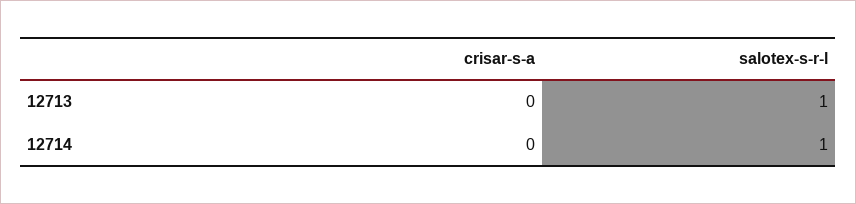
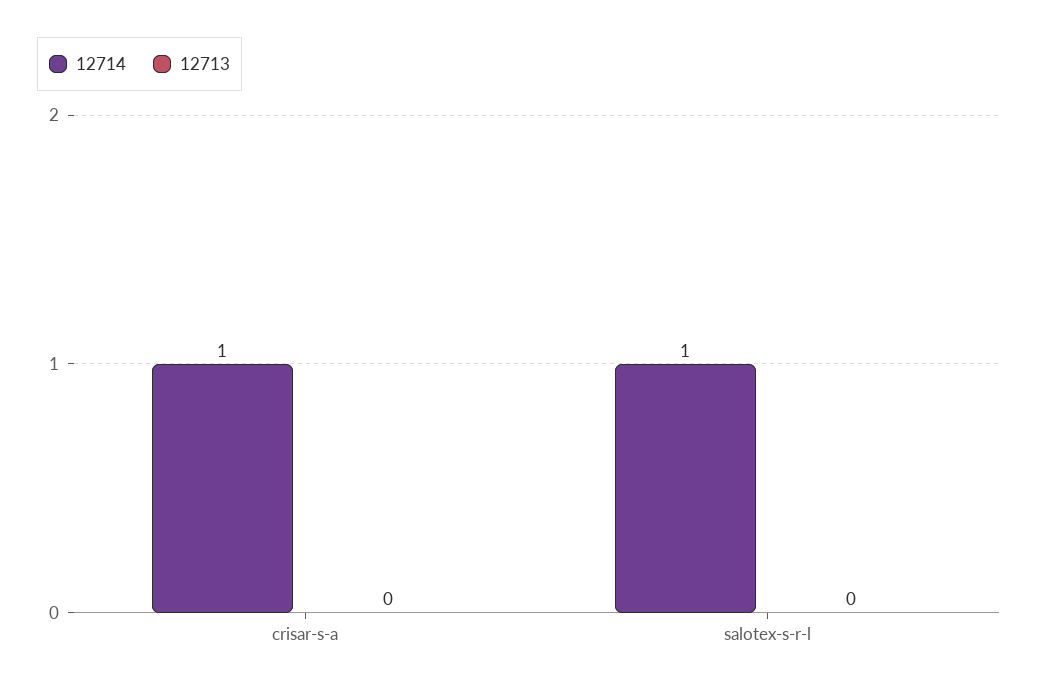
12713, salotex-s-r-l: 1 -> 0
12714, crisar-s-a: 0 -> 1

